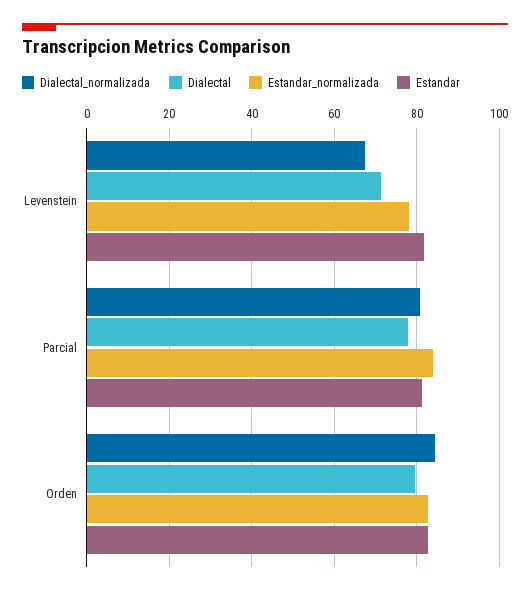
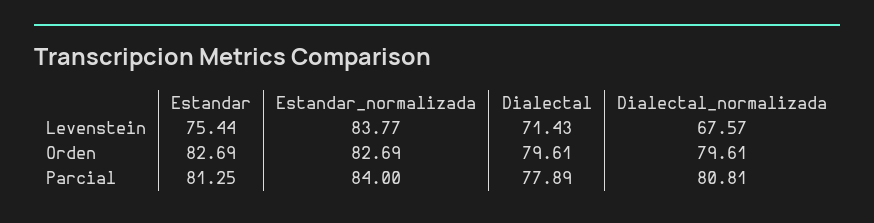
Estandar_normalizada, Levenstein: 78 -> 83.77
Estandar, Levenstein: 82 -> 75.44
Dialectal_normalizada, Orden: 84 -> 79.61

